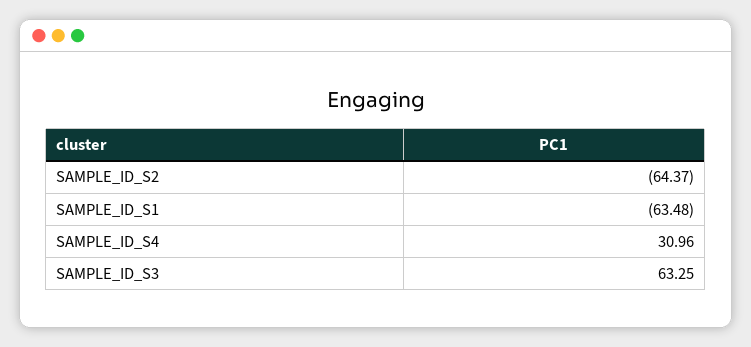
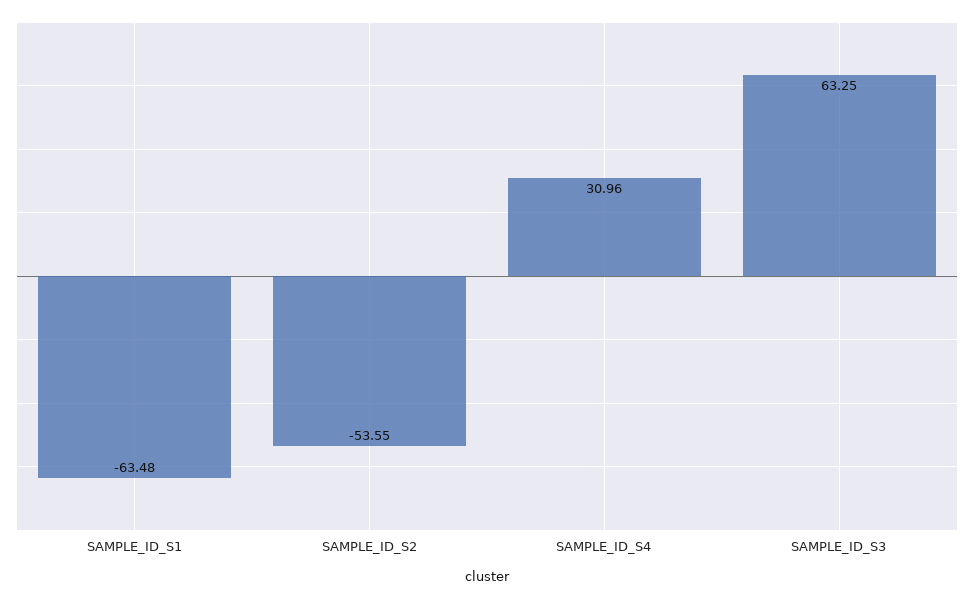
SAMPLE_ID_S2: -64.37 -> -53.55

